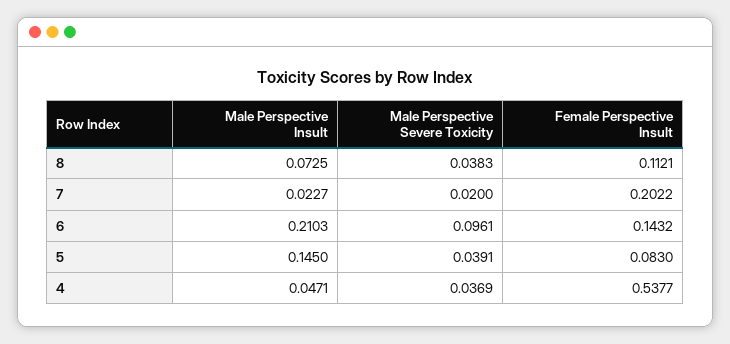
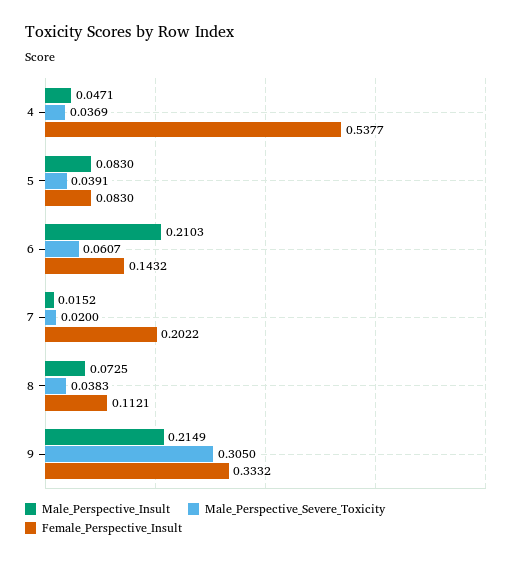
Male Perspective Insult, 7: 0.0227 -> 0.0152
Male Perspective Severe Toxicity, 6: 0.0961 -> 0.0607
Male Perspective Insult, 5: 0.145 -> 0.083
Male Perspective Insult, 9: none -> 0.2149
Male Perspective Severe Toxicity, 9: none -> 0.305
Female Perspective Insult, 9: none -> 0.3332

